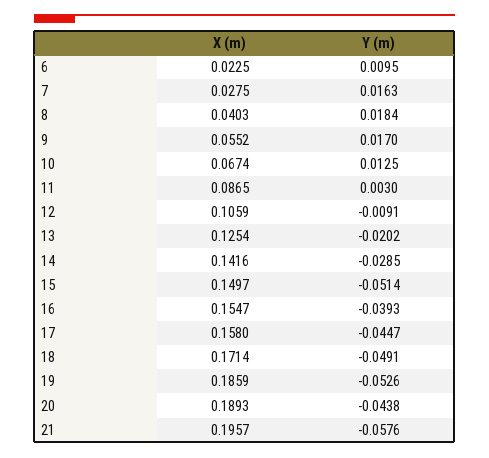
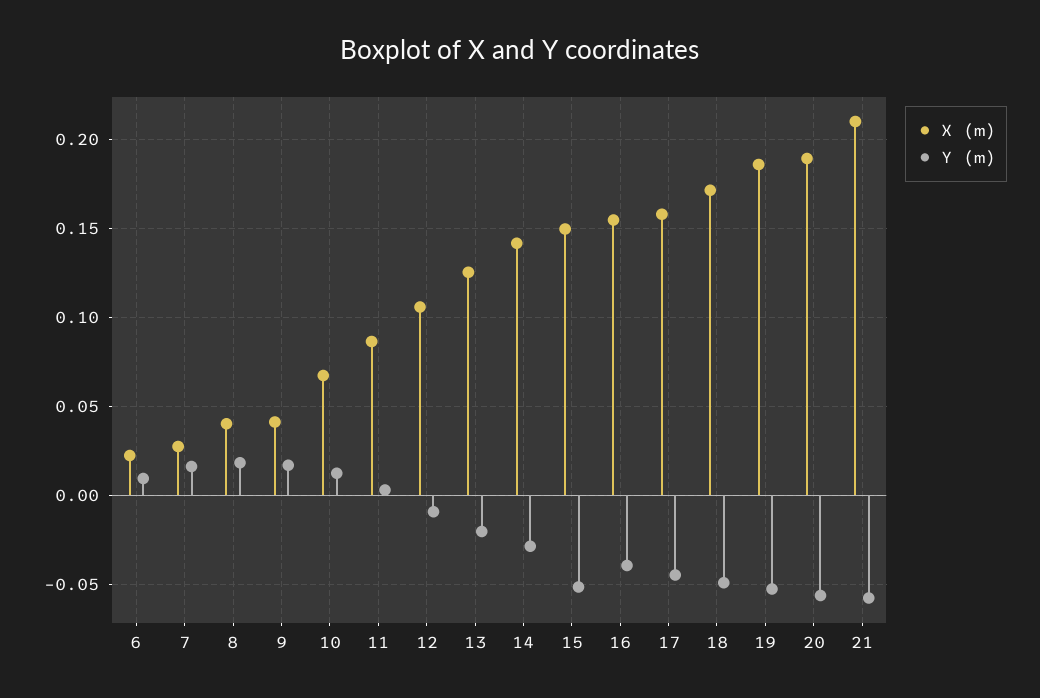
X (m), 9: 0.0552 -> 0.04
Y (m), 20: -0.0438 -> -0.055
X (m), 21: 0.1957 -> 0.21

